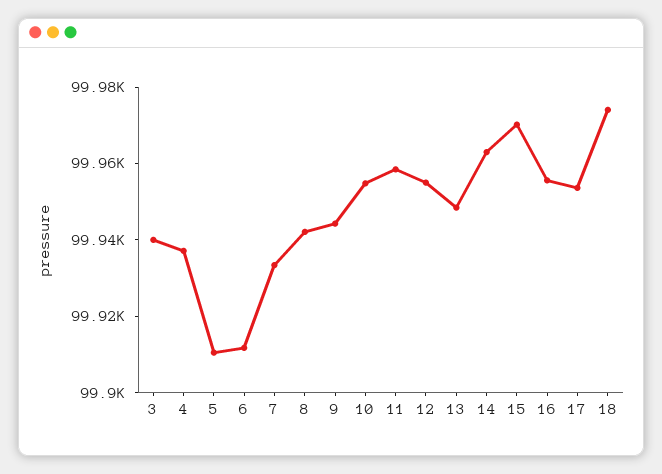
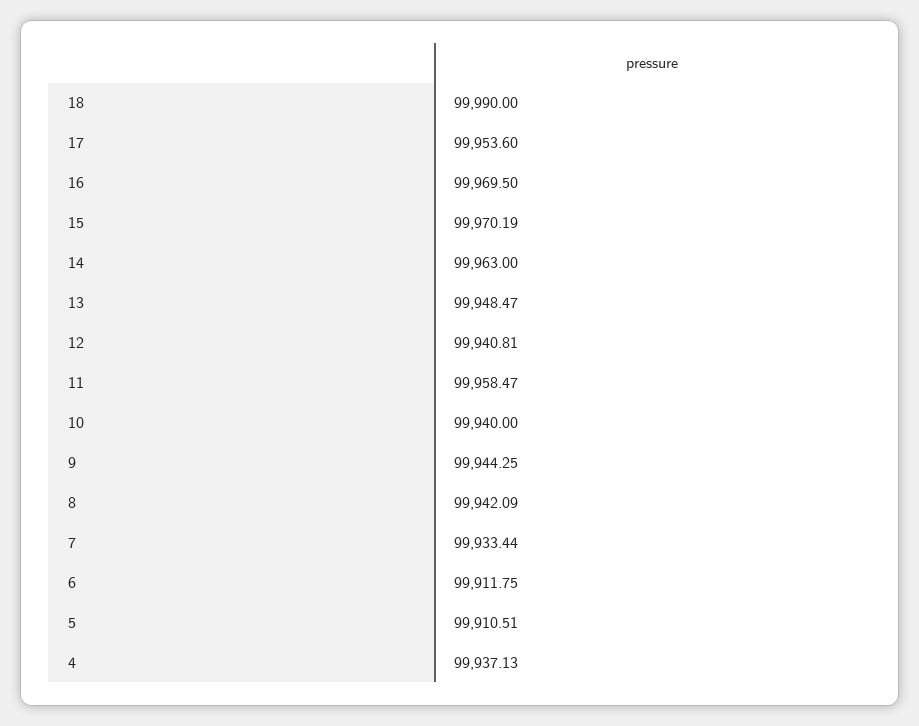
3: 99940 -> none
10: 99955 -> 99940
12: 99955 -> 99940.81
16: 99955 -> 99969.5
18: 99975 -> 99990

